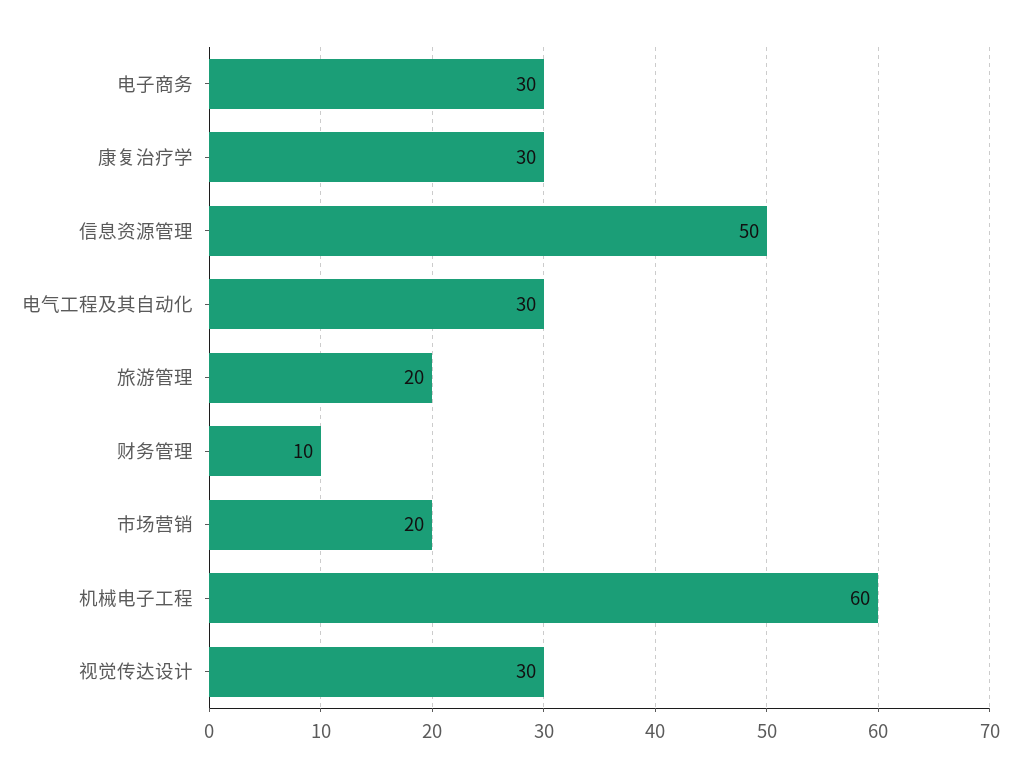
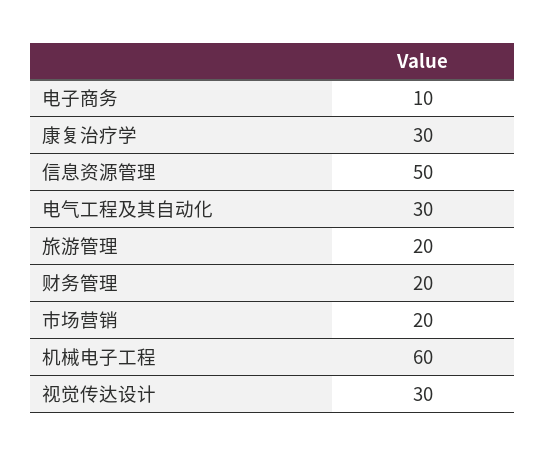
电子商务: 30 -> 10
财务管理: 10 -> 20

